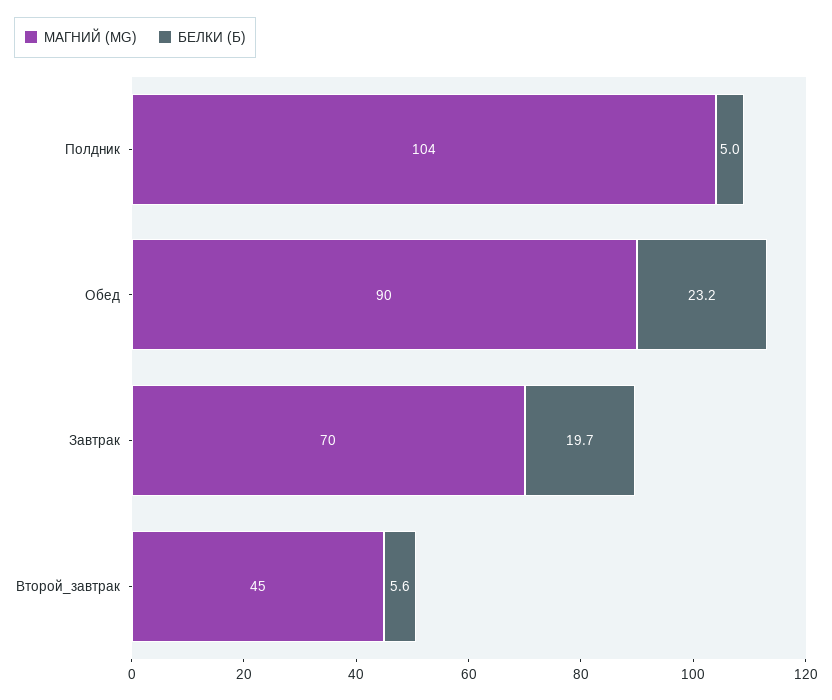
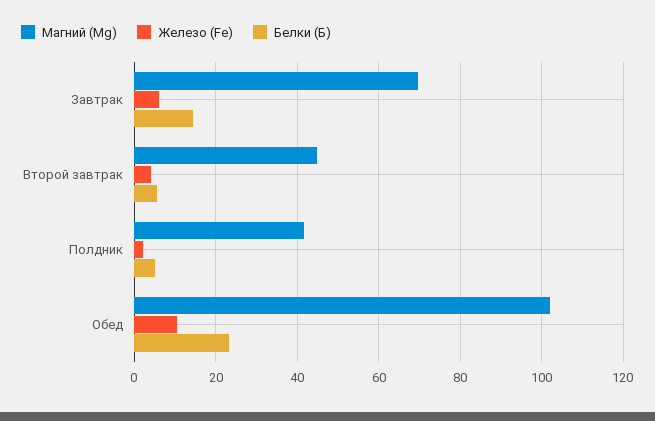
МАГНИЙ (MG), Полдник: 104 -> 42
МАГНИЙ (MG), Обед: 90 -> 102
БЕЛКИ (Б), Завтрак: 19.7 -> 14
Железо (Fe), Завтрак: none -> 6
Железо (Fe), Второй_завтрак: none -> 4
Железо (Fe), Полдник: none -> 2
Железо (Fe), Обед: none -> 10

